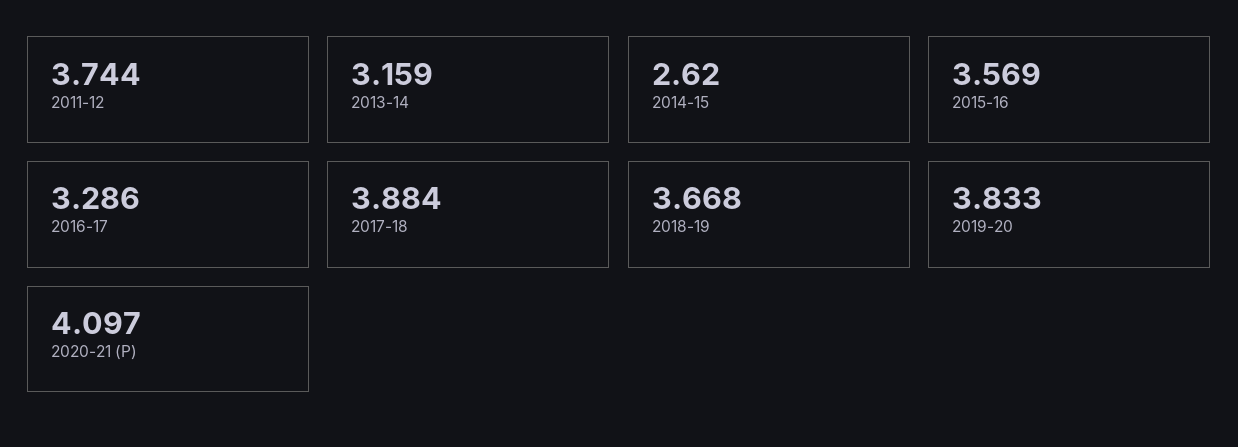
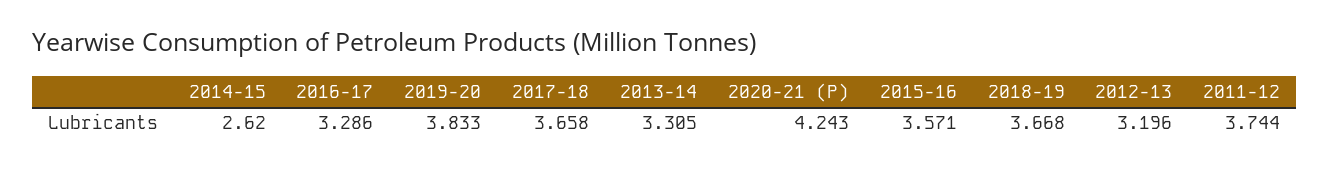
2013-14: 3.159 -> 3.305
2015-16: 3.569 -> 3.571
2017-18: 3.884 -> 3.658
2020-21 (P): 4.097 -> 4.243
2012-13: none -> 3.196

